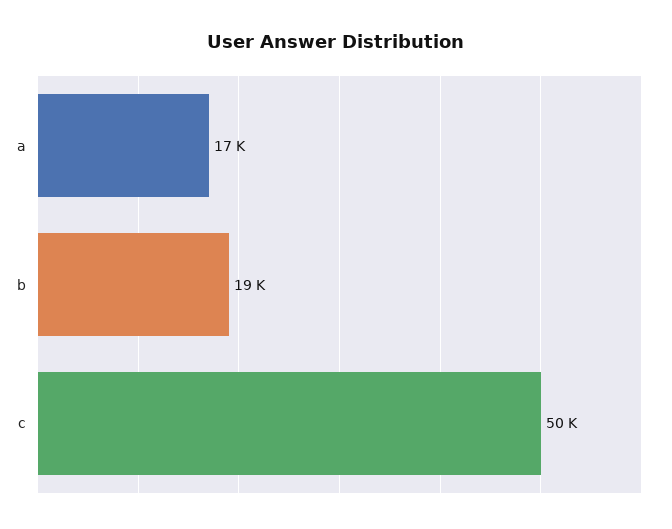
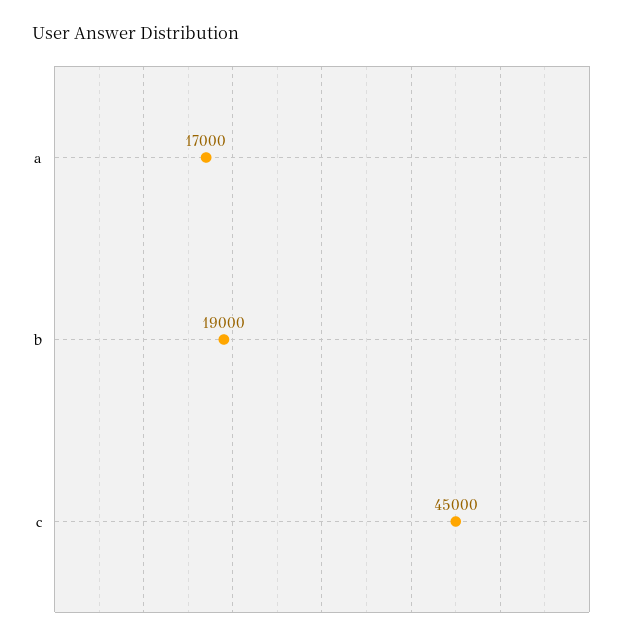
c: 50000 -> 45000

